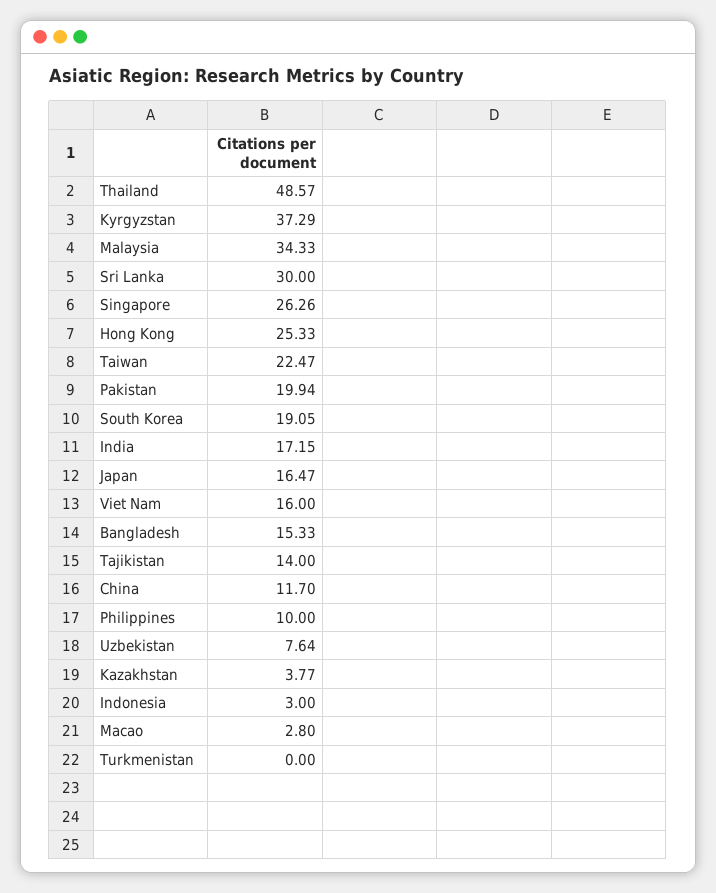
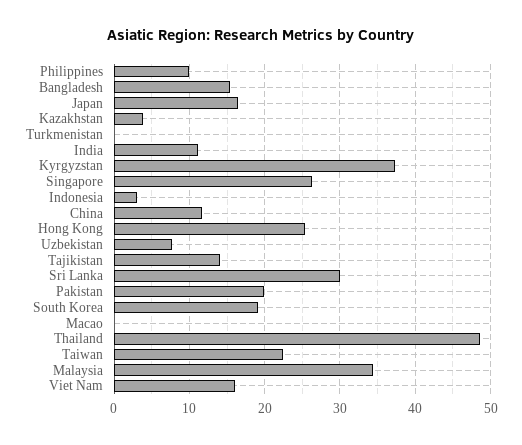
India: 17.15 -> 11
Macao: 2.8 -> 0

